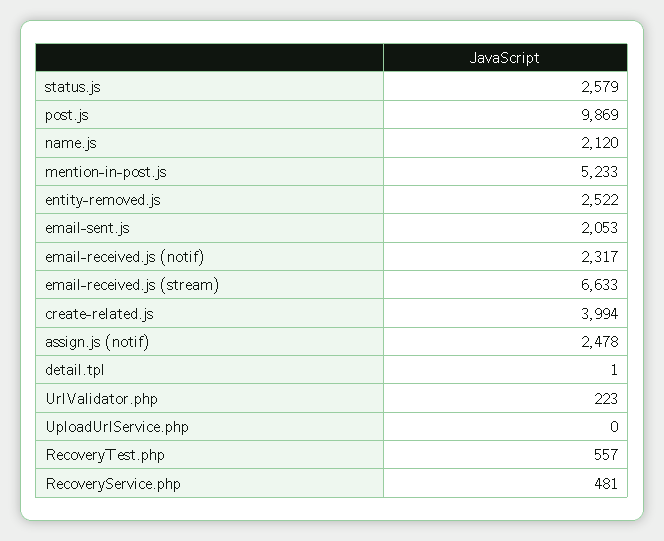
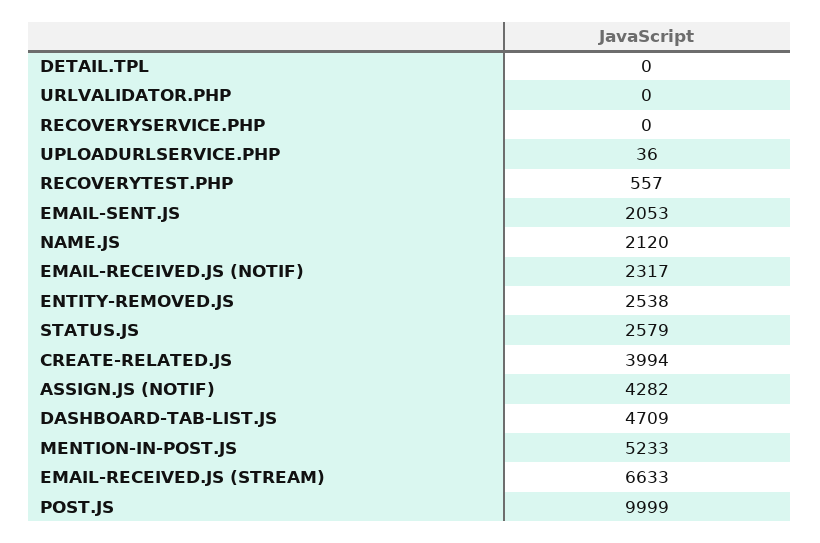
post.js: 9869 -> 9999
entity-removed.js: 2522 -> 2538
assign.js (notif): 2478 -> 4282
detail.tpl: 1 -> 0
UrlValidator.php: 223 -> 0
UploadUrlService.php: 0 -> 36
RecoveryService.php: 481 -> 0
DASHBOARD-TAB-LIST.JS: none -> 4709

